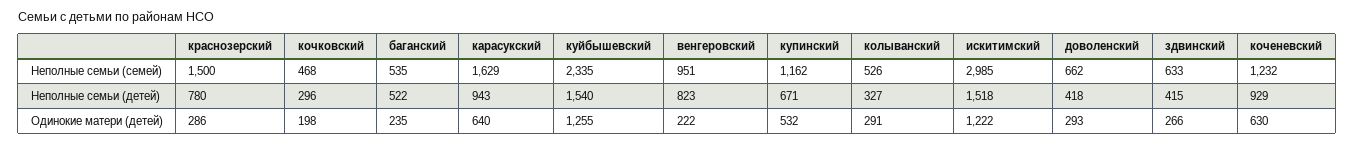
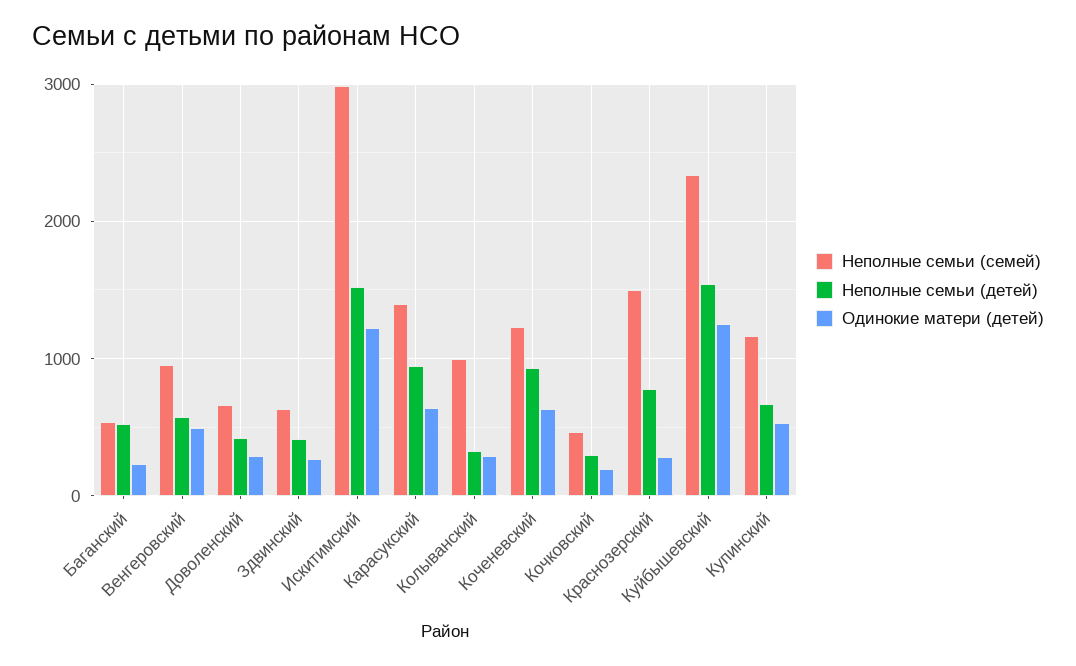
Неполные семьи (семей), карасукский: 1629 -> 1400
Неполные семьи (семей), колыванский: 526 -> 1000
Неполные семьи (детей), венгеровский: 823 -> 600
Одинокие матери (детей), венгеровский: 222 -> 500

